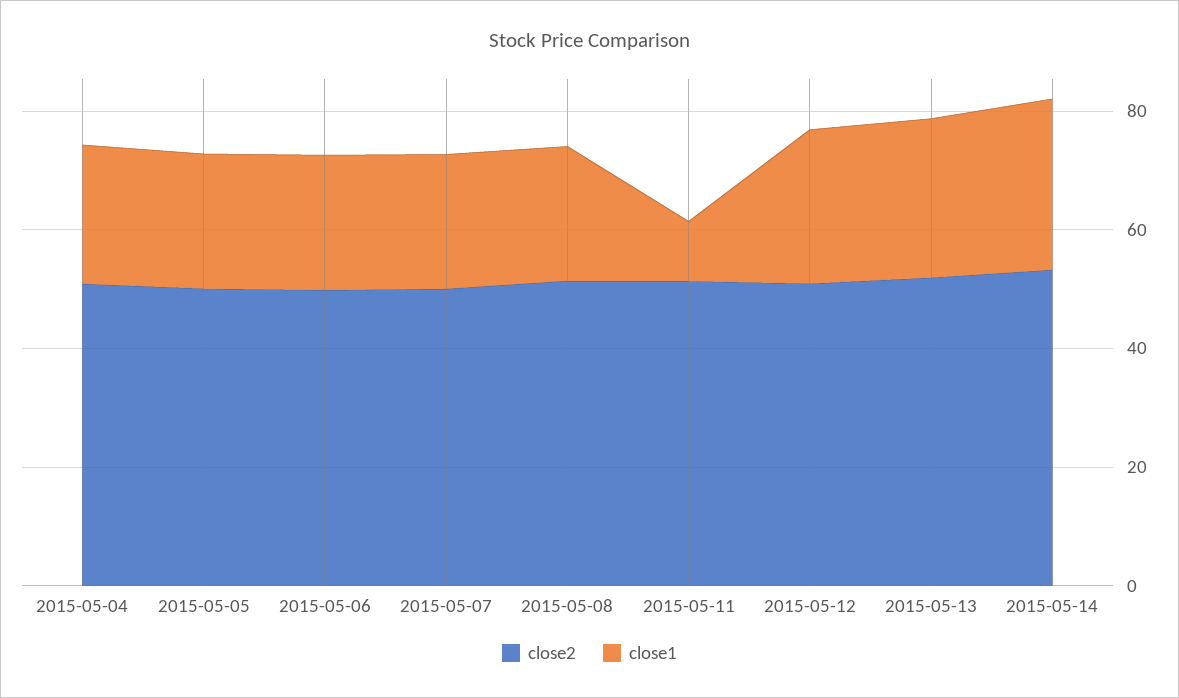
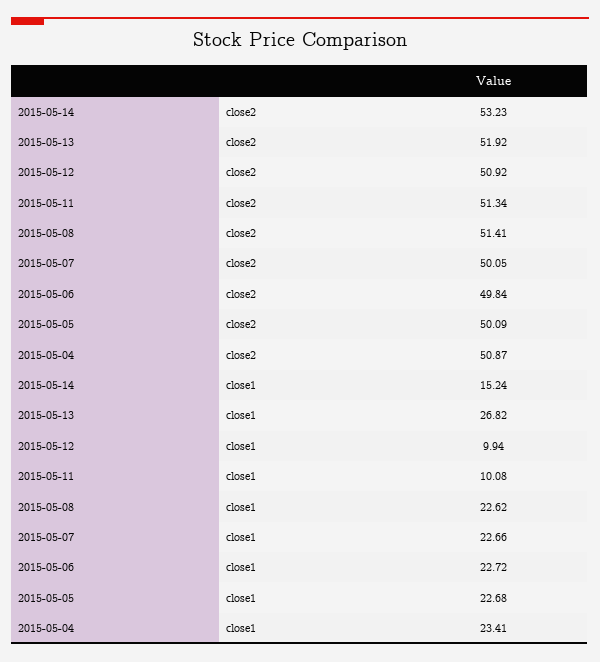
close1, 2015-05-12: 25 -> 9.94
close1, 2015-05-14: 30 -> 15.24

